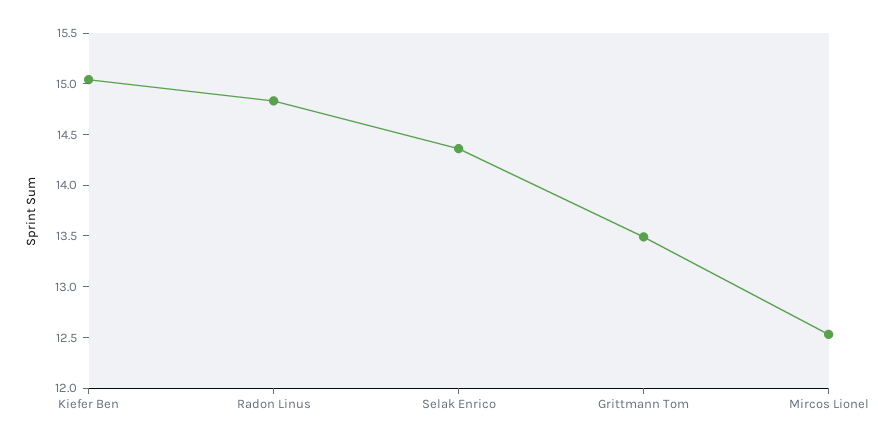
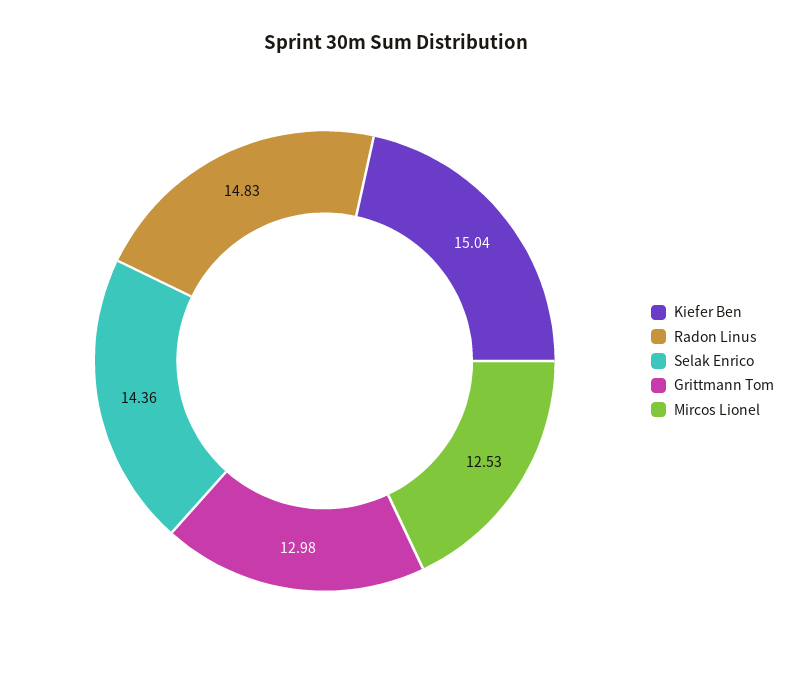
Grittmann Tom: 13.5 -> 12.98

